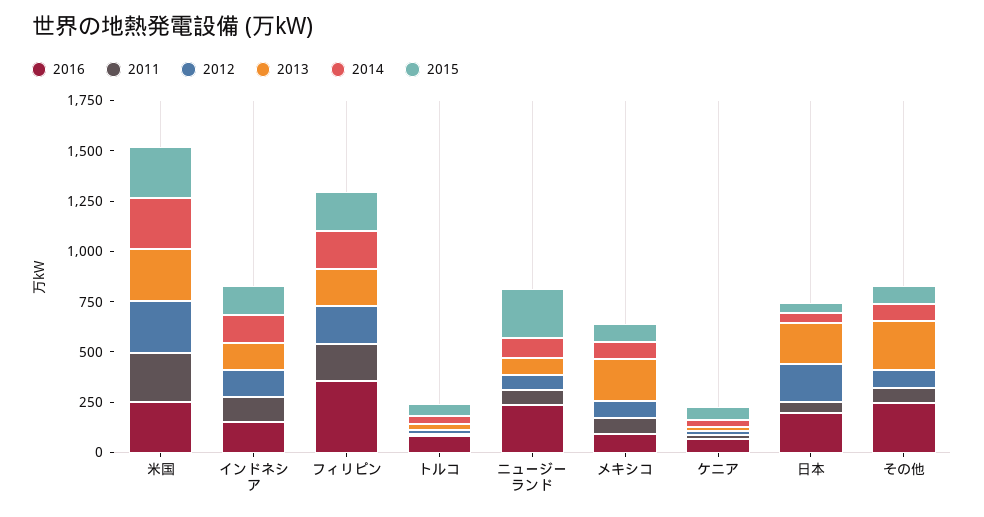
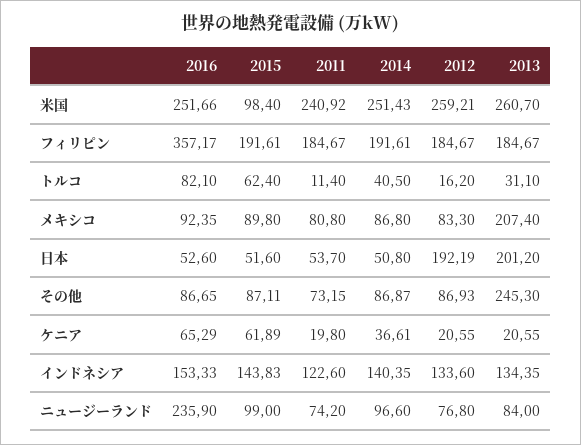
2015, 米国: 250 -> 98.4
2015, ニュージーランド: 250 -> 99
2016, 日本: 200 -> 52.6
2016, その他: 250 -> 86.65

